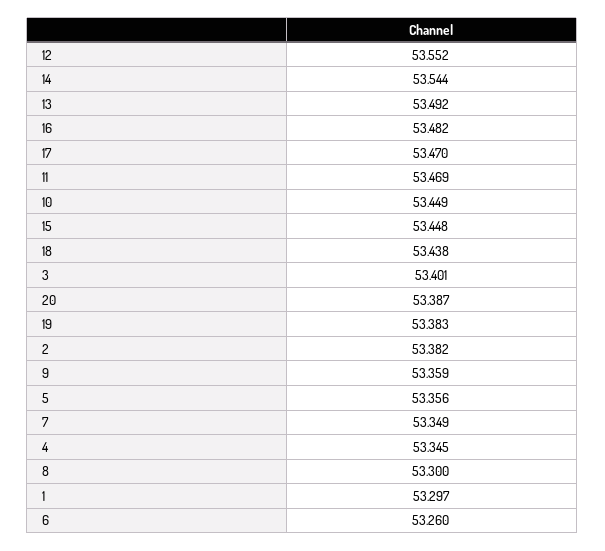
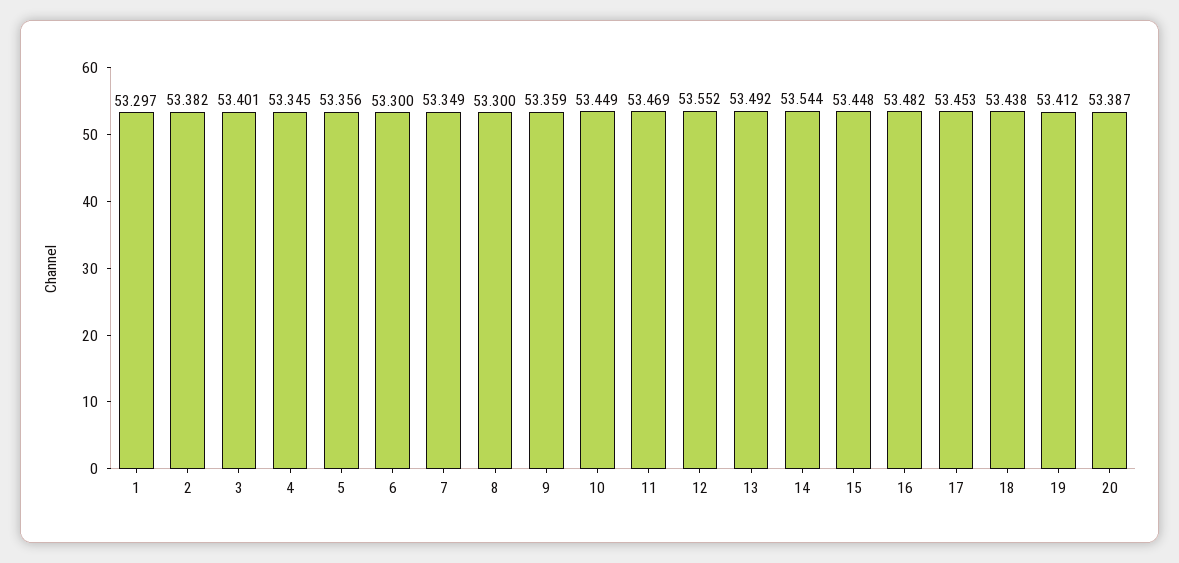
17: 53.47 -> 53.453
19: 53.383 -> 53.412
6: 53.26 -> 53.3

